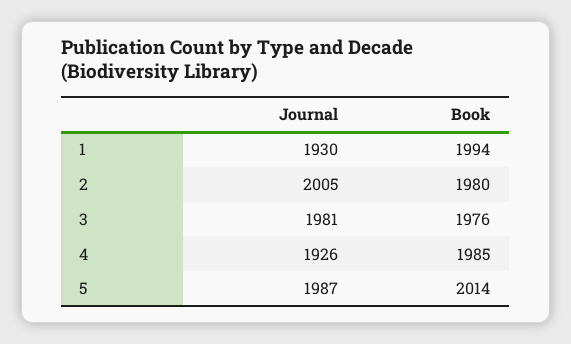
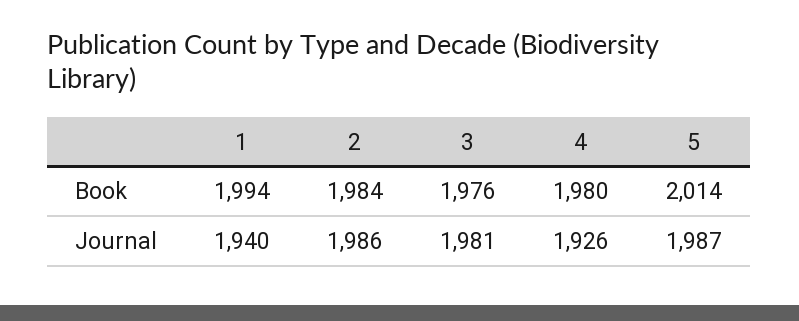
Journal, 1: 1930 -> 1940
Journal, 2: 2005 -> 1986
Book, 2: 1980 -> 1984
Book, 4: 1985 -> 1980

